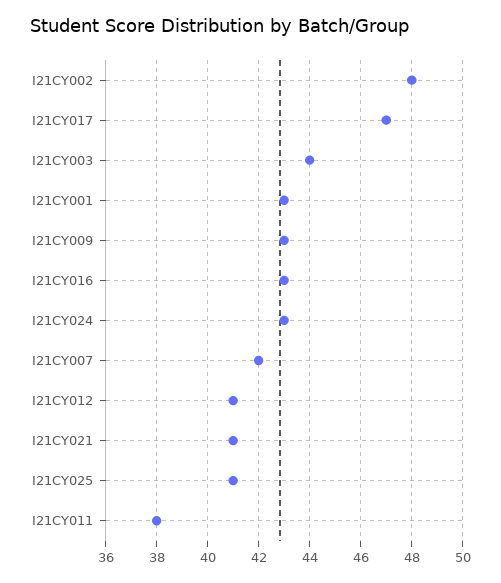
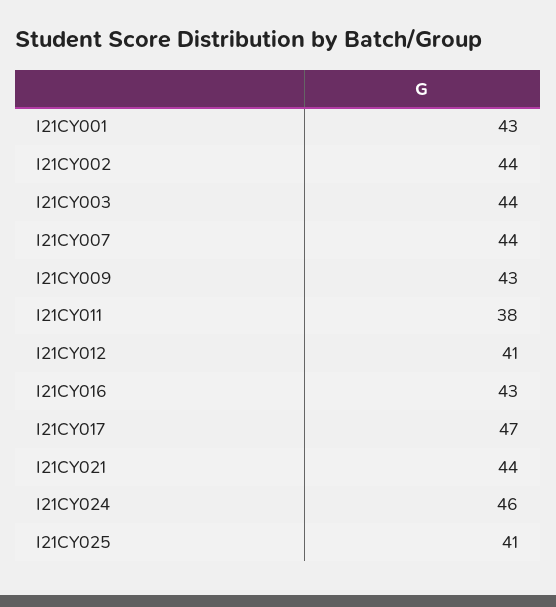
I21CY002: 48 -> 44
I21CY024: 43 -> 46
I21CY007: 42 -> 44
I21CY021: 41 -> 44

